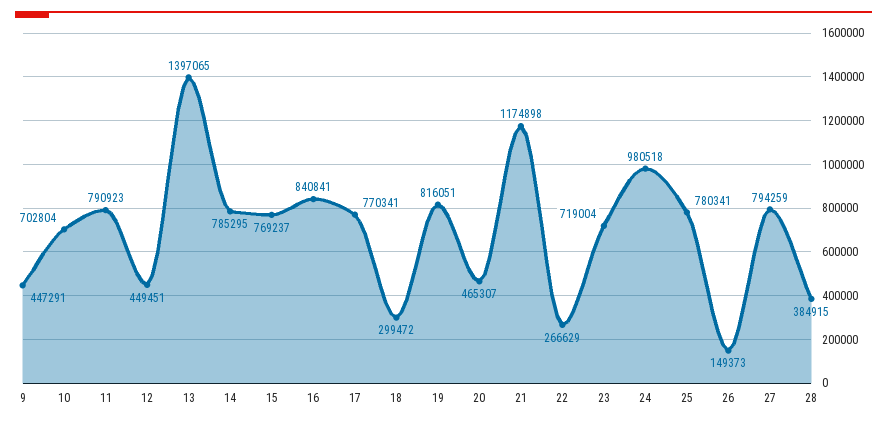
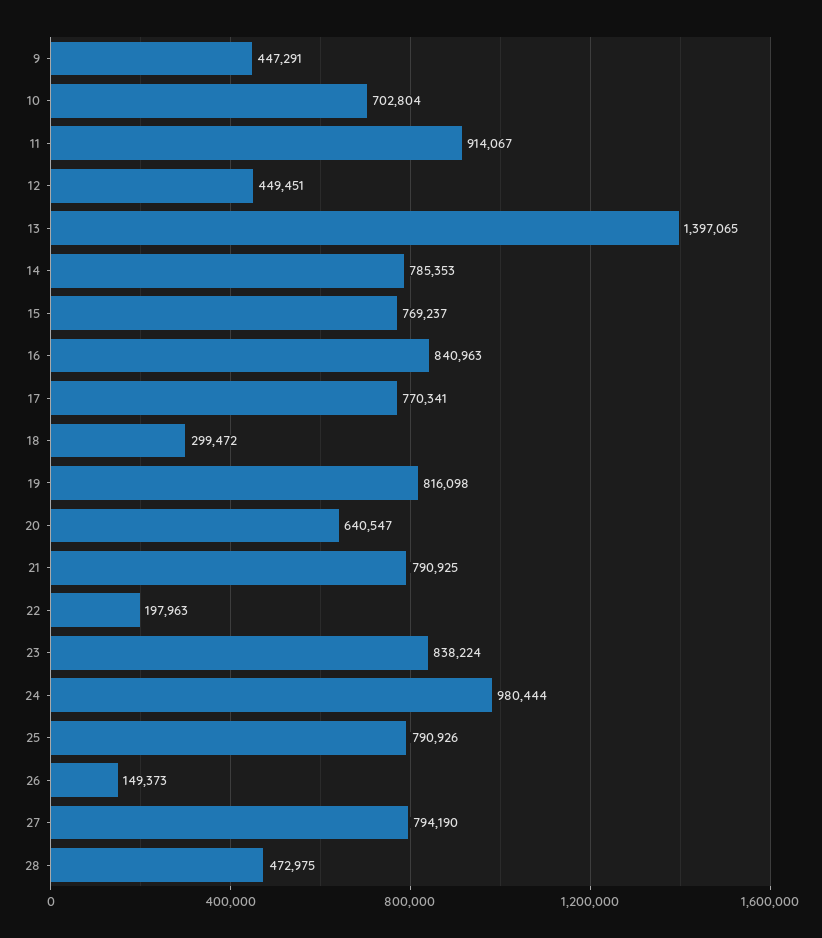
11: 790923 -> 914067
14: 785295 -> 785353
16: 840841 -> 840963
19: 816051 -> 816098
20: 465307 -> 640547
21: 1174898 -> 790925
22: 266629 -> 197963
23: 719004 -> 838224
24: 980518 -> 980444
25: 780341 -> 790926
27: 794259 -> 794190
28: 384915 -> 472975

